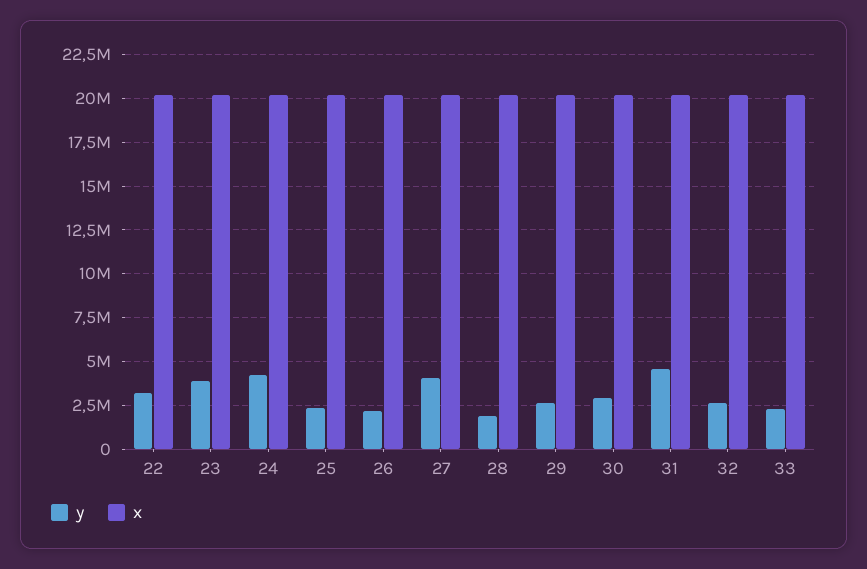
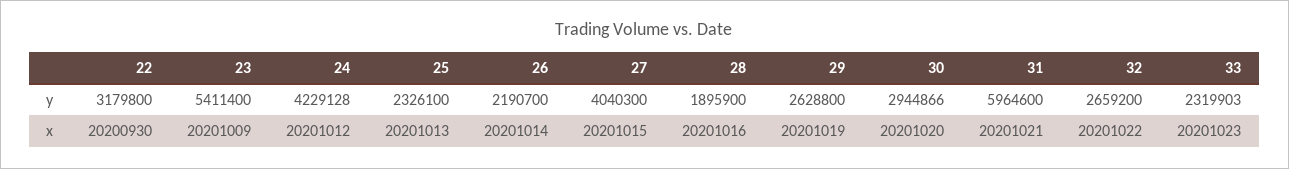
y, 23: 4000000 -> 5411400
y, 31: 4500000 -> 5964600

